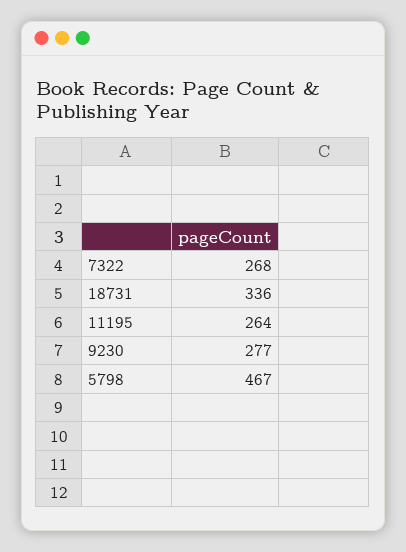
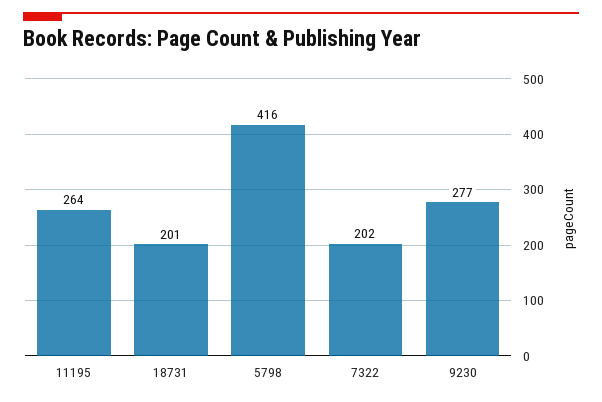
7322: 268 -> 202
18731: 336 -> 201
5798: 467 -> 416

